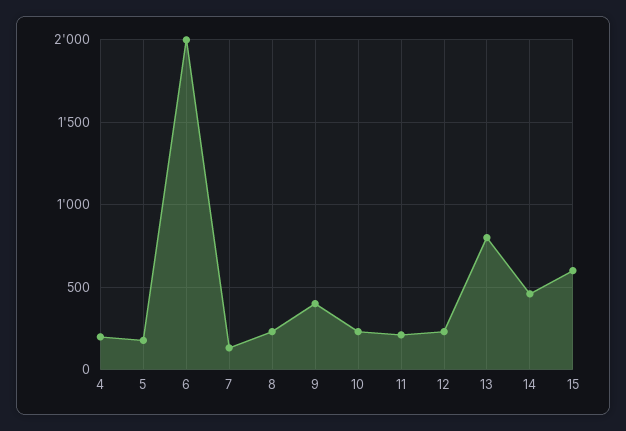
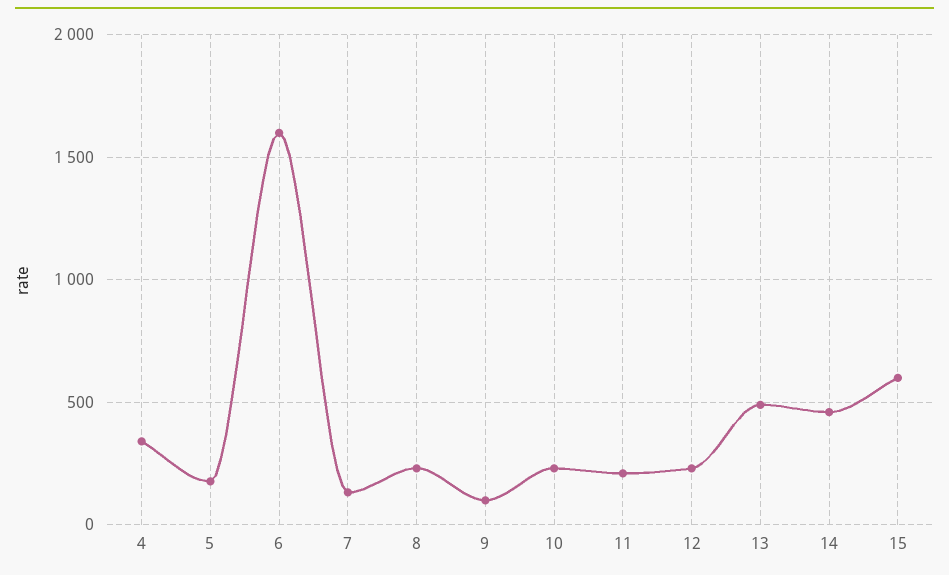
4: 200 -> 350
6: 2000 -> 1600
9: 400 -> 100
13: 800 -> 500

